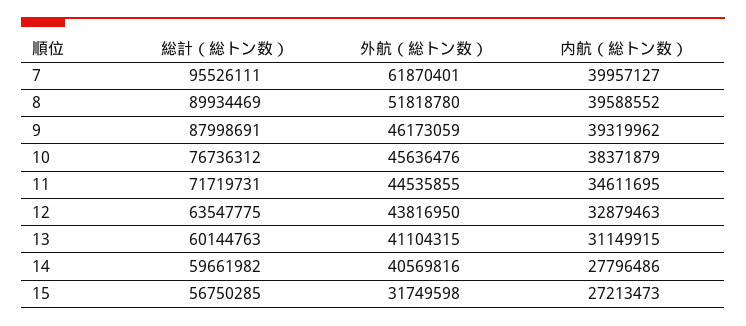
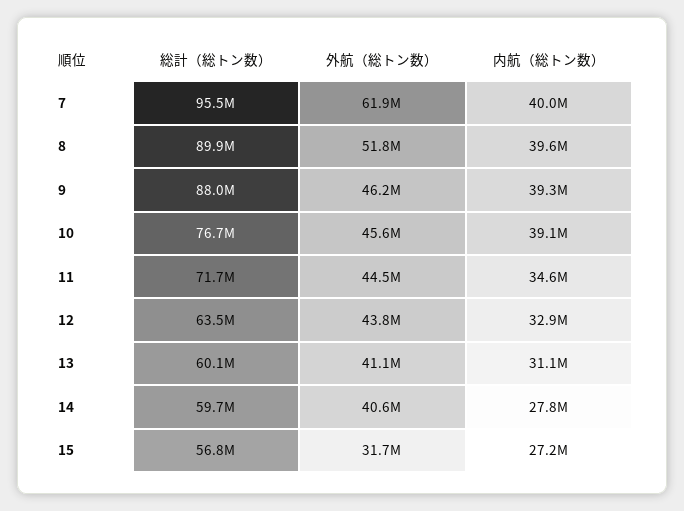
内航（総トン数）, 10: 38371879 -> 39100000

